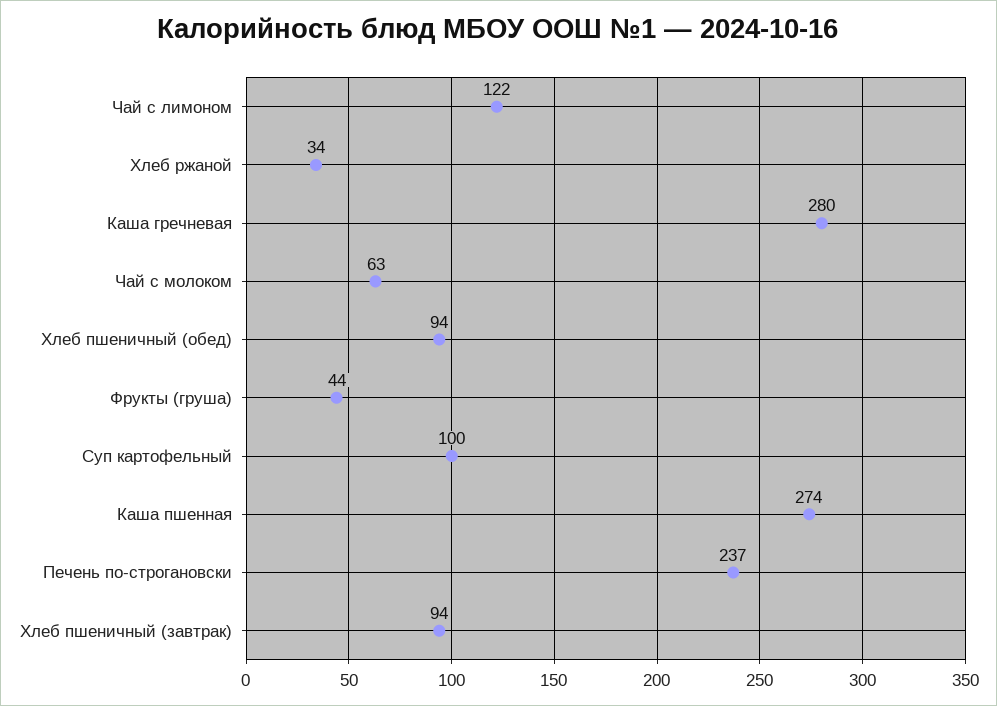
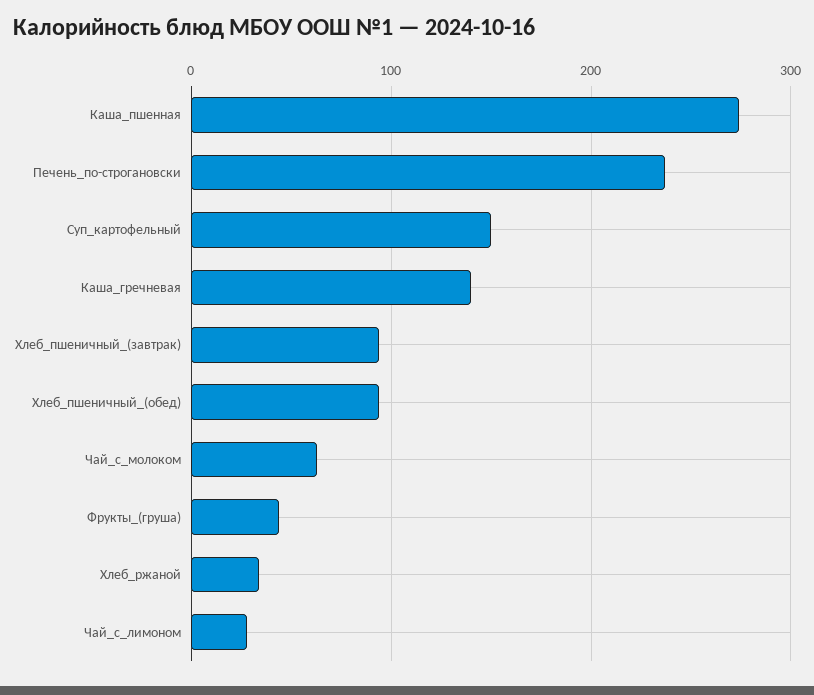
Чай с лимоном: 122 -> 30
Каша гречневая: 280 -> 140
Суп картофельный: 100 -> 150

